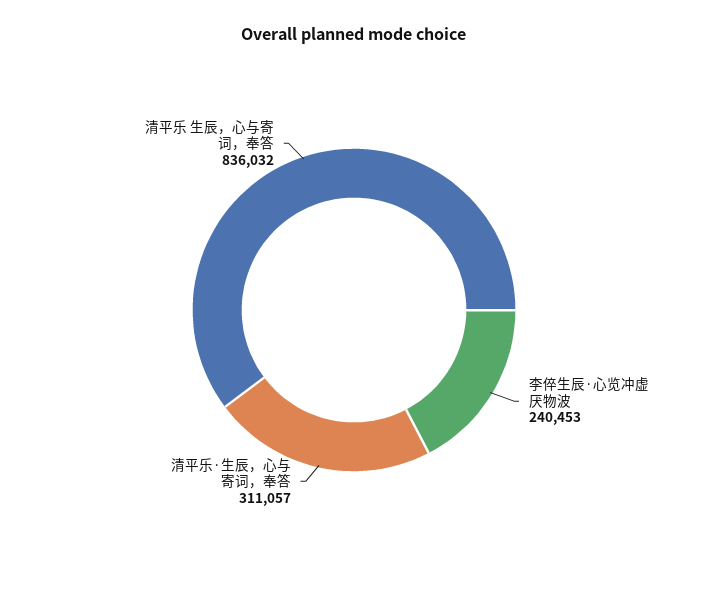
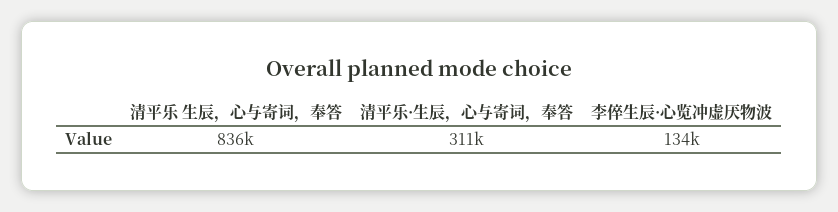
李倅生辰·心览冲虚厌物波: 240453 -> 134000

